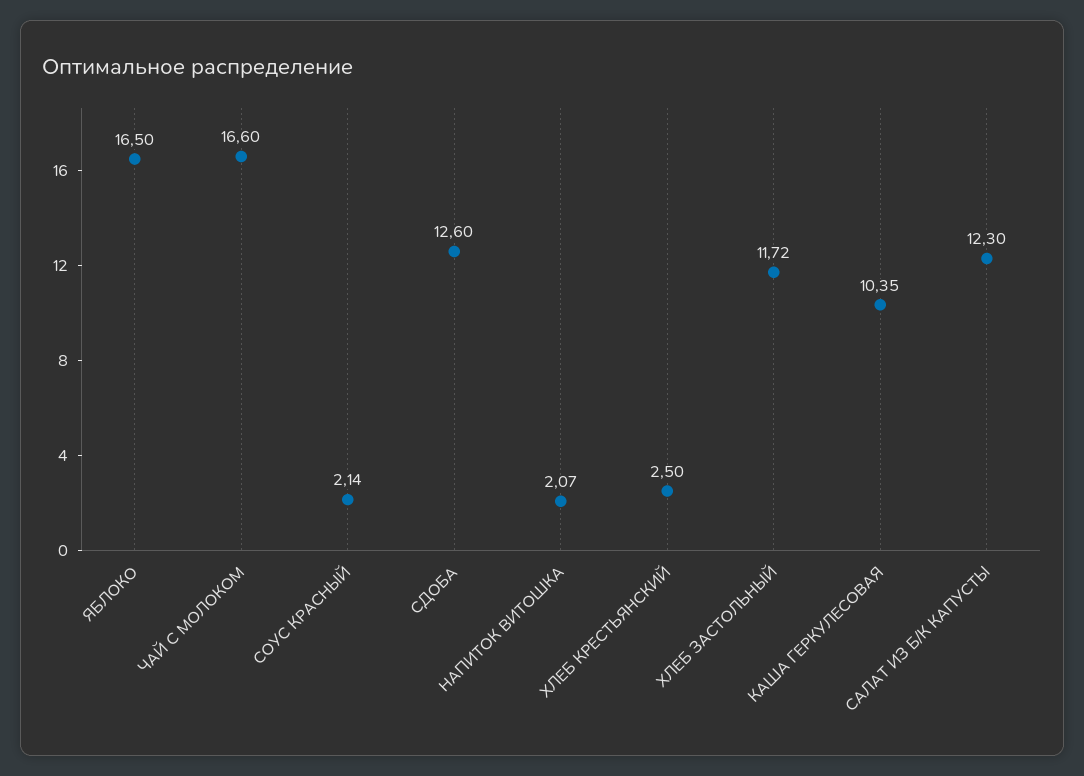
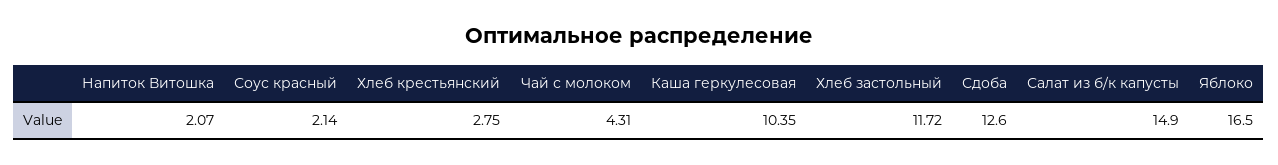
ЧАЙ С МОЛОКОМ: 16.6 -> 4.31
ХЛЕБ КРЕСТЬЯНСКИЙ: 2.5 -> 2.75
САЛАТ ИЗ Б/К КАПУСТЫ: 12.3 -> 14.9

